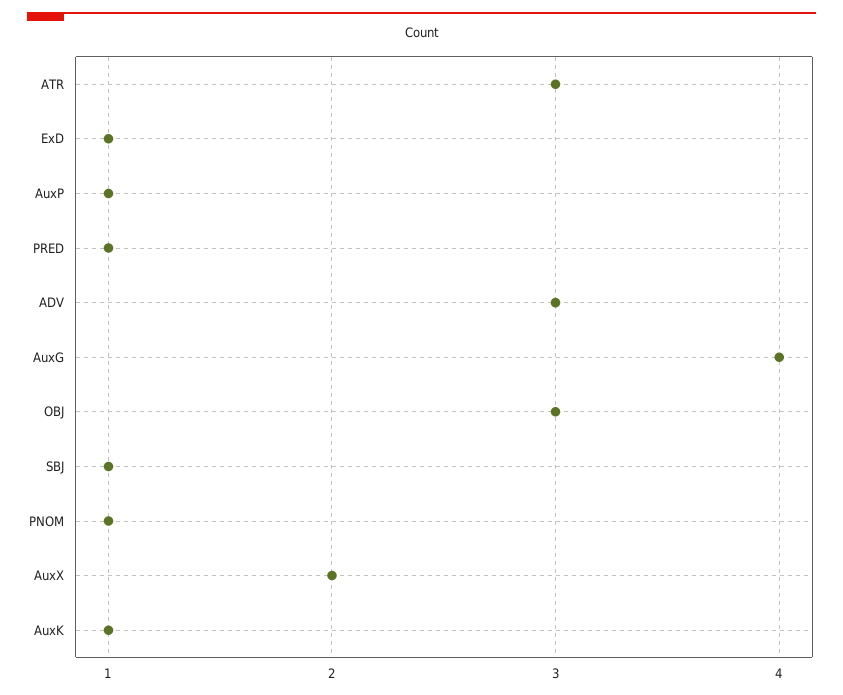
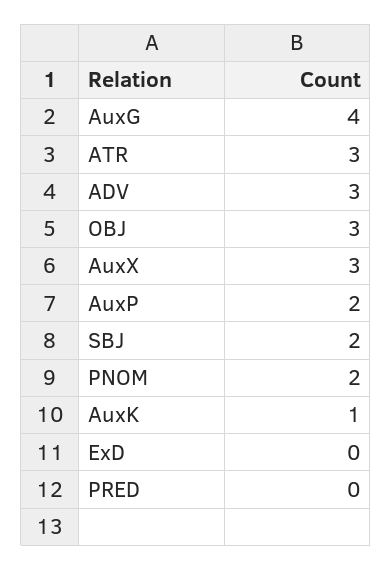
ExD: 1 -> 0
AuxP: 1 -> 2
PRED: 1 -> 0
SBJ: 1 -> 2
PNOM: 1 -> 2
AuxX: 2 -> 3

